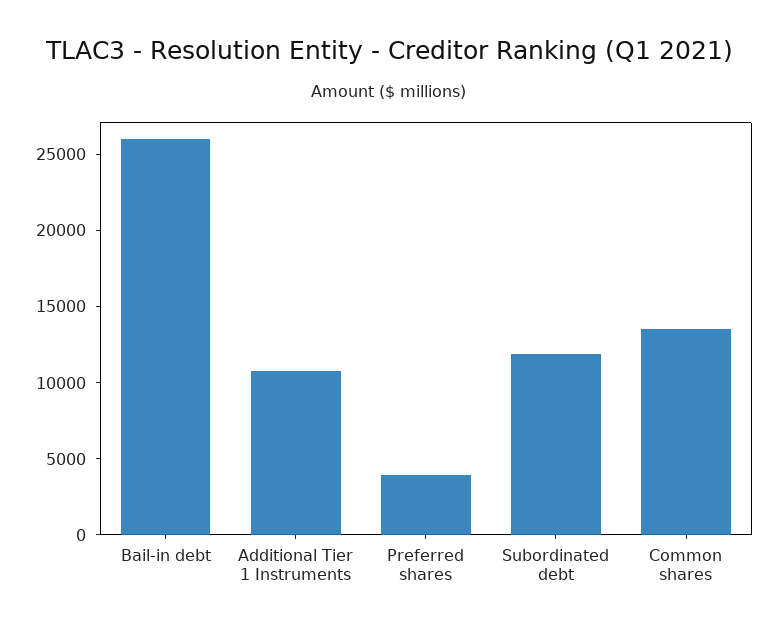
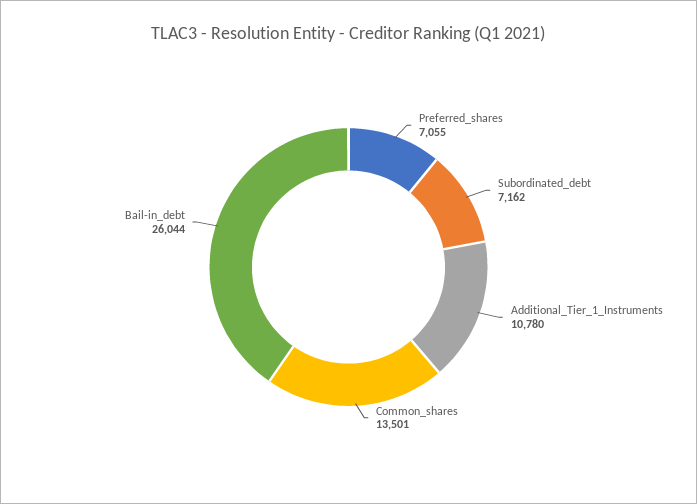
Preferred shares: 4000 -> 7055
Subordinated debt: 12000 -> 7162

